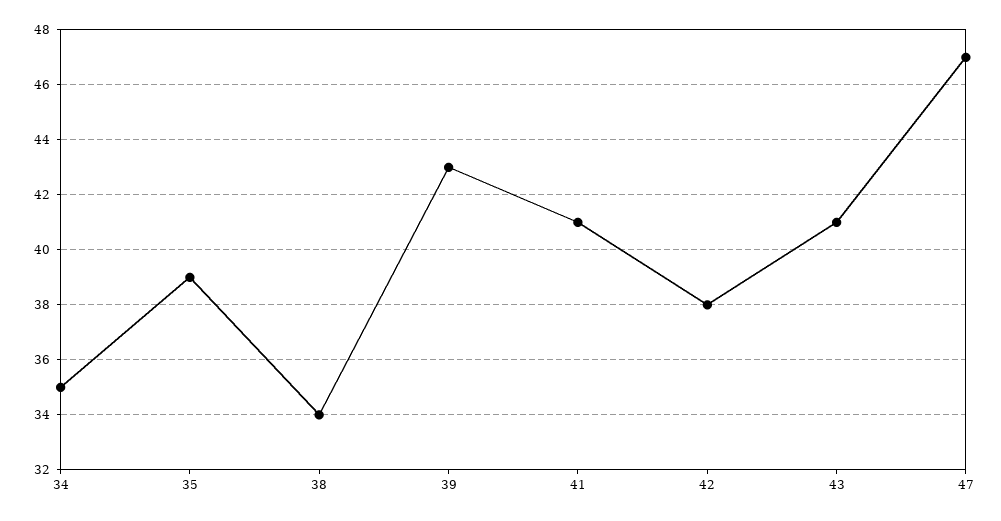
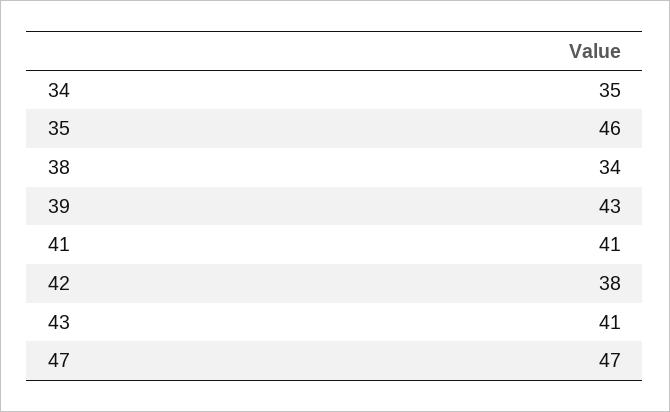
35: 39 -> 46

